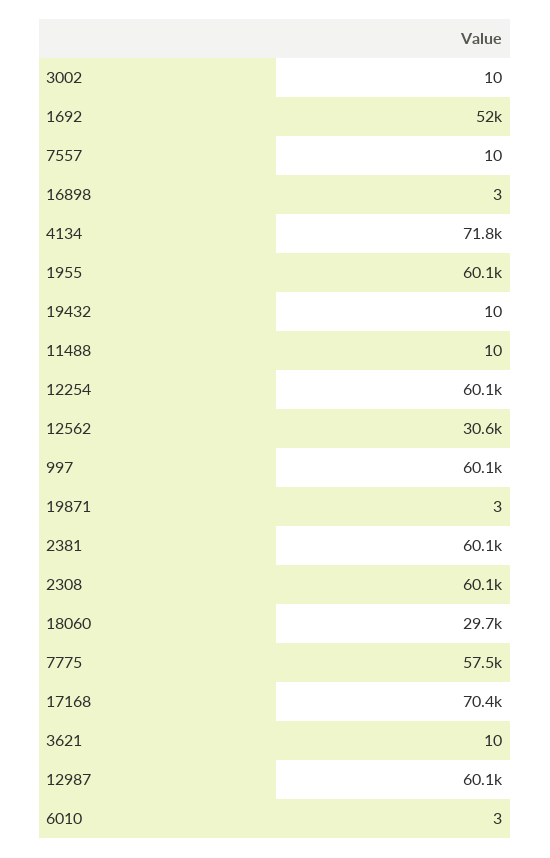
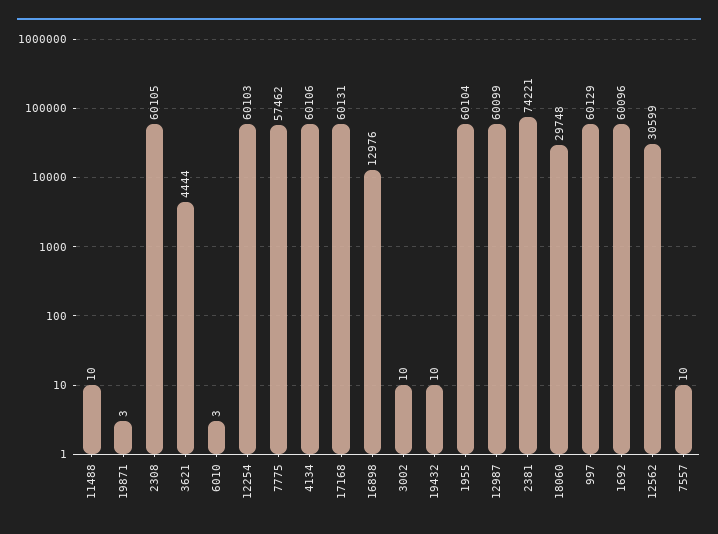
1692: 52000 -> 60096
16898: 3 -> 12976
4134: 71800 -> 60106
2381: 60100 -> 74221
17168: 70400 -> 60131
3621: 10 -> 4444

